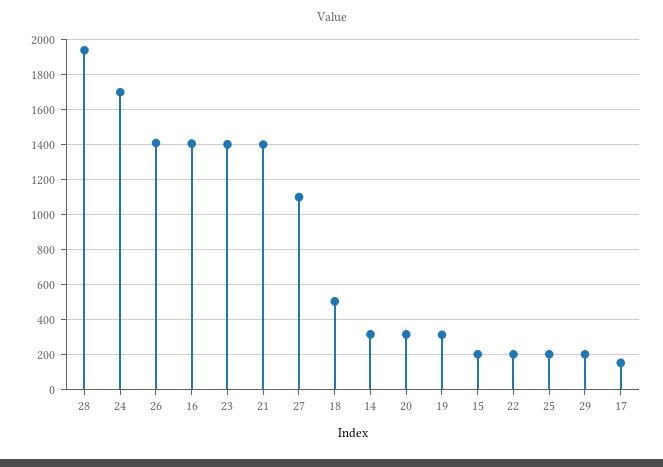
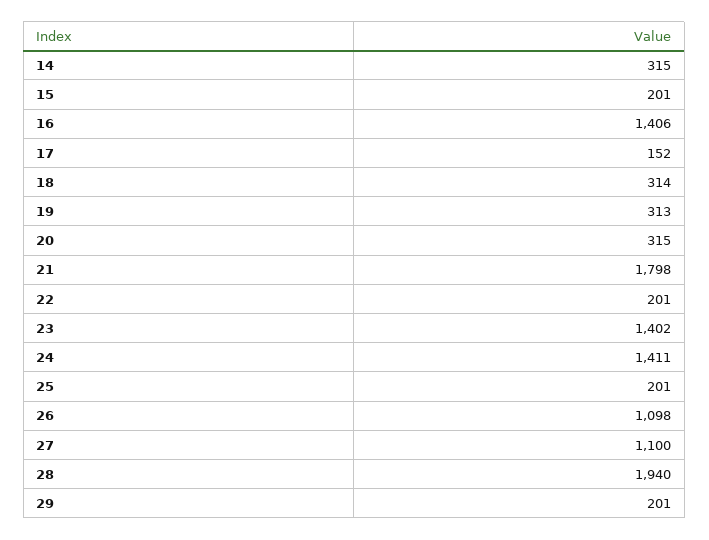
24: 1700 -> 1411
26: 1400 -> 1098
21: 1400 -> 1798
18: 500 -> 314

